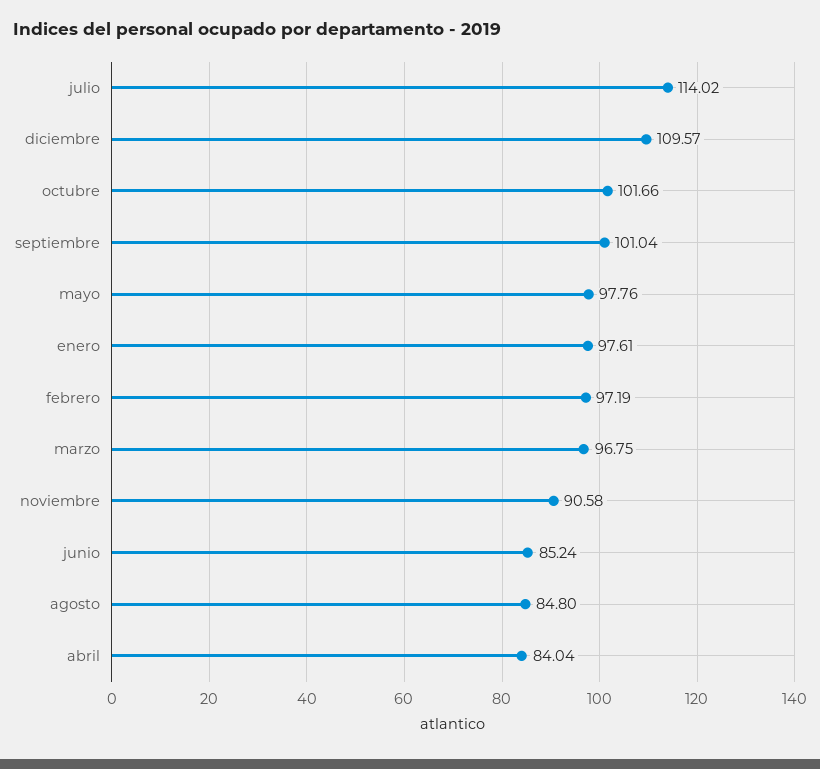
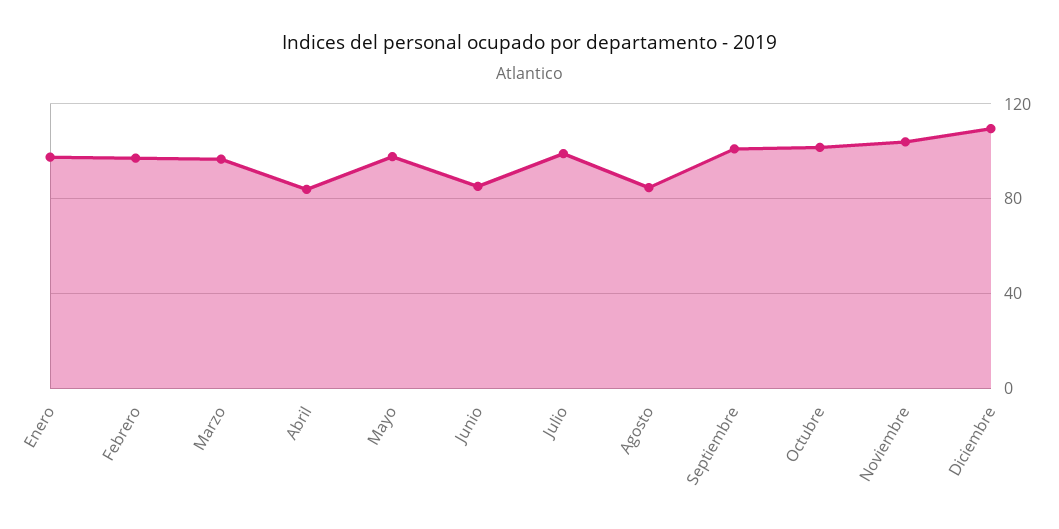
julio: 114.02 -> 100
noviembre: 90.58 -> 105

